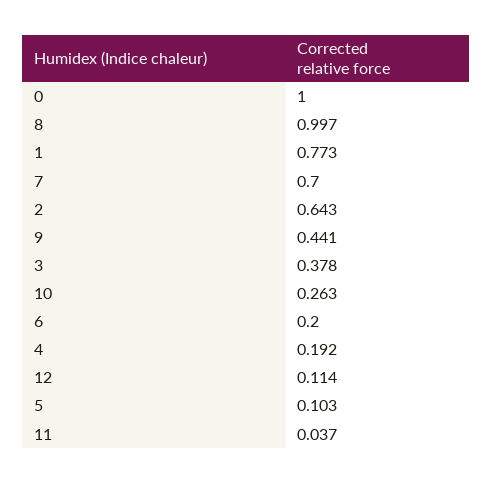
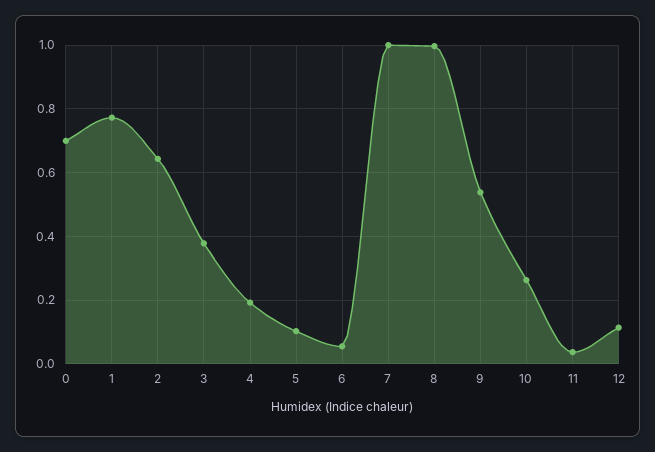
0: 1 -> 0.7
7: 0.7 -> 1
9: 0.441 -> 0.54
6: 0.2 -> 0.06

